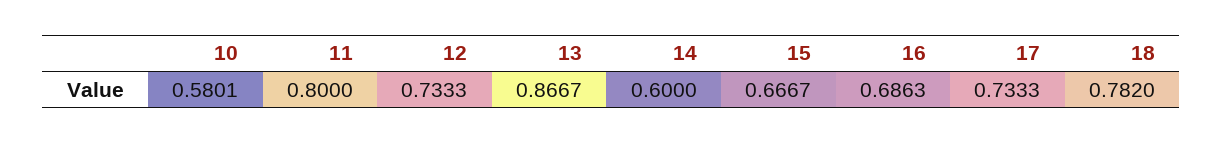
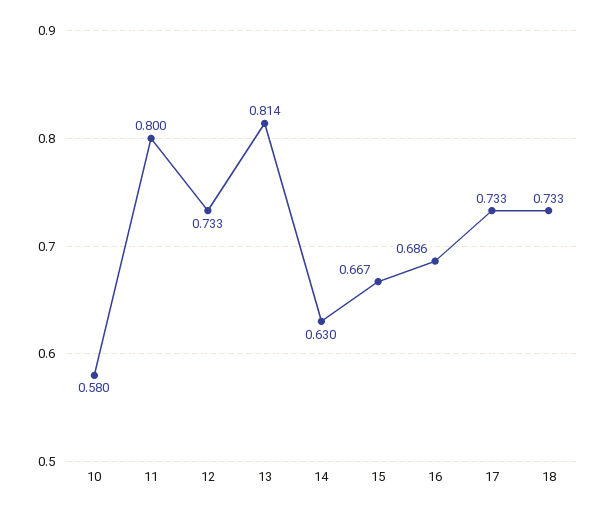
13: 0.8667 -> 0.814
14: 0.6 -> 0.63
18: 0.782 -> 0.733

